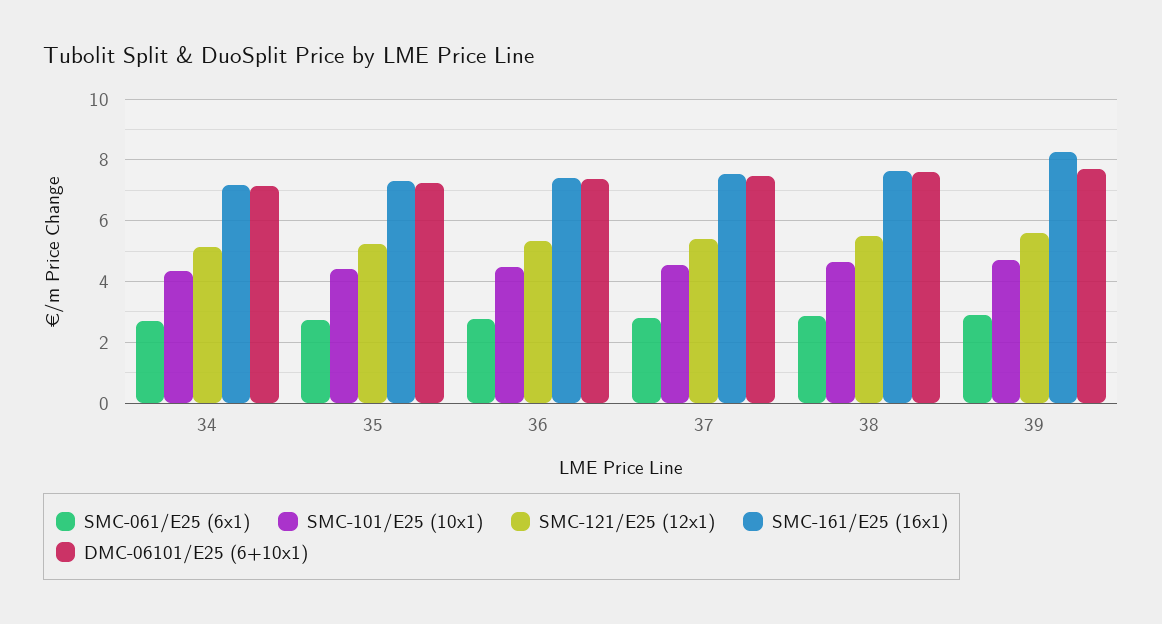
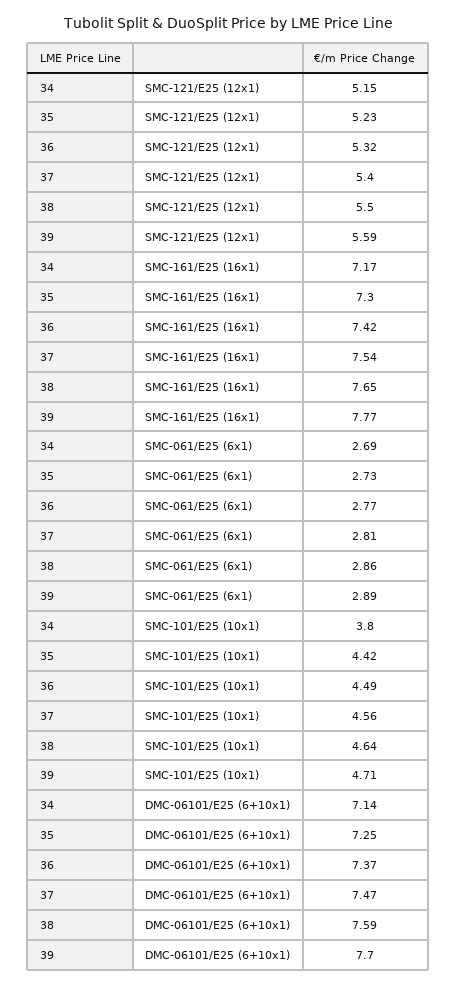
SMC-101/E25 (10x1), 34: 4.4 -> 3.8
SMC-161/E25 (16x1), 39: 8.2 -> 7.77

